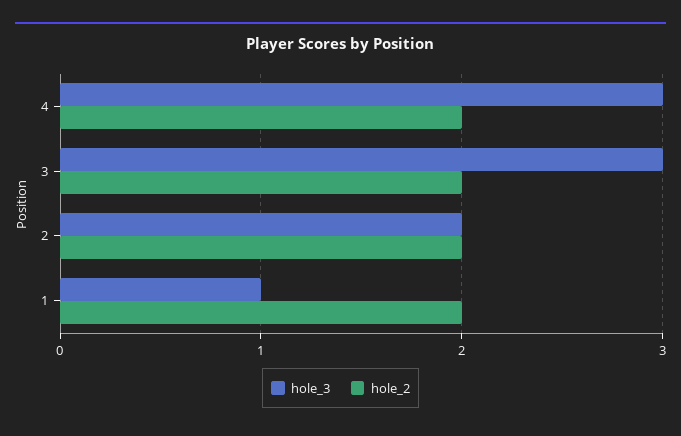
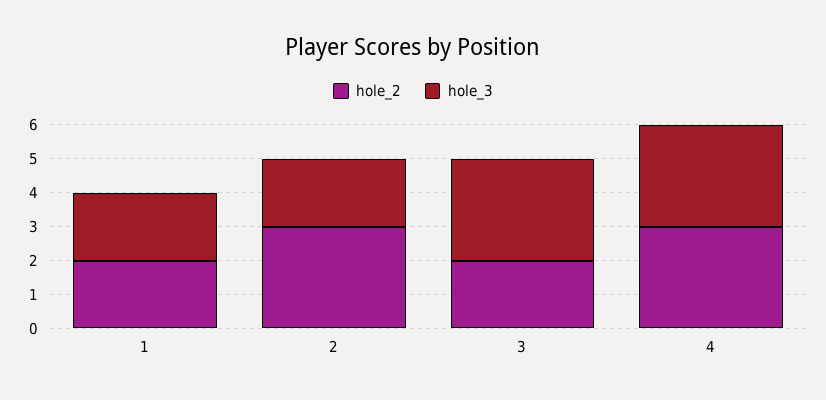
hole_2, 4: 2 -> 3
hole_2, 2: 2 -> 3
hole_3, 1: 1 -> 2

